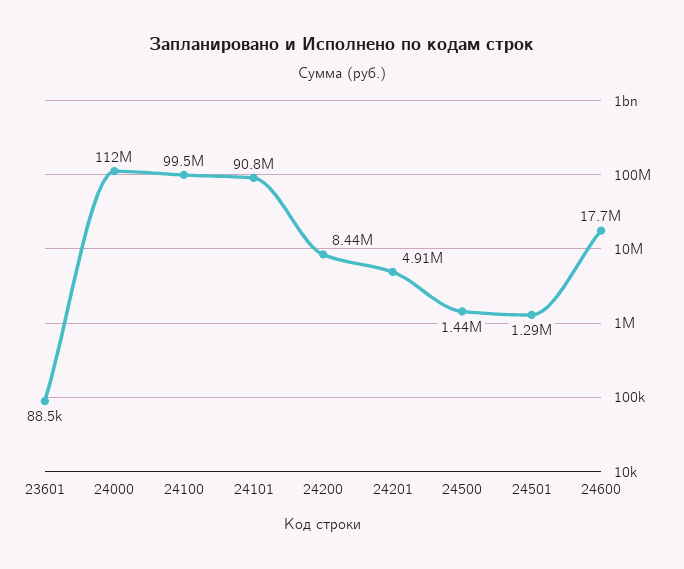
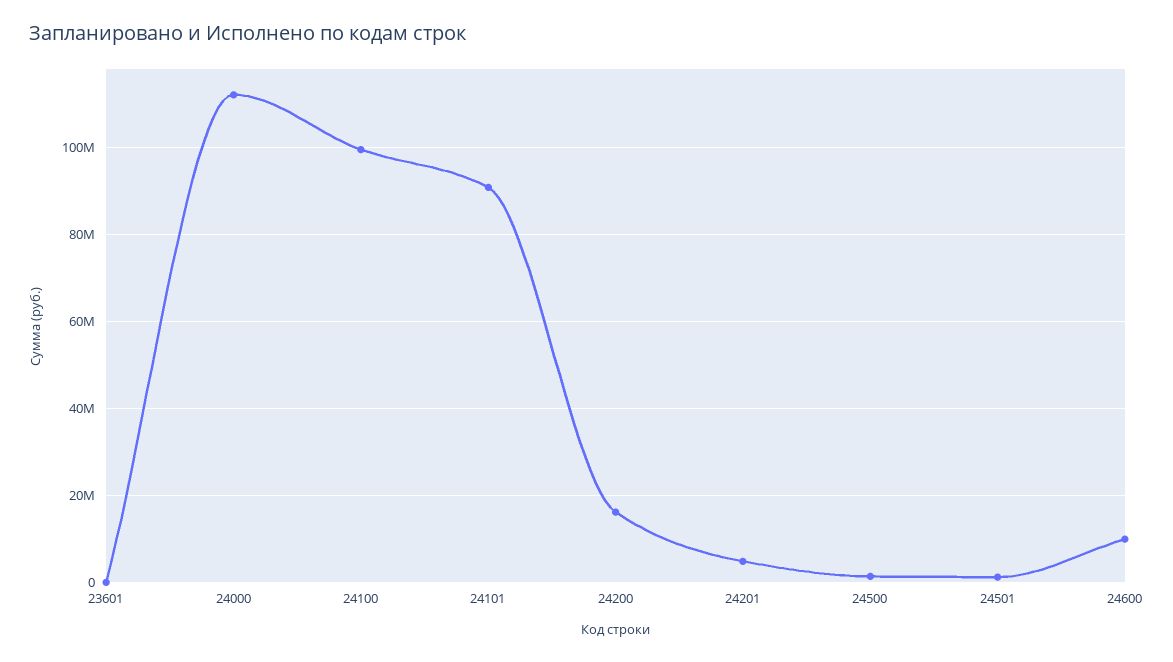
24200: 8440000 -> 16000000
24600: 17700000 -> 10000000

